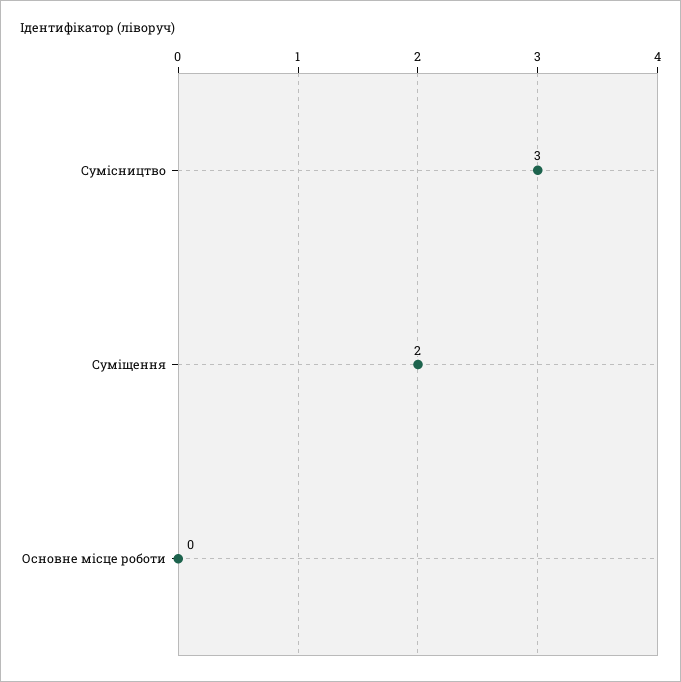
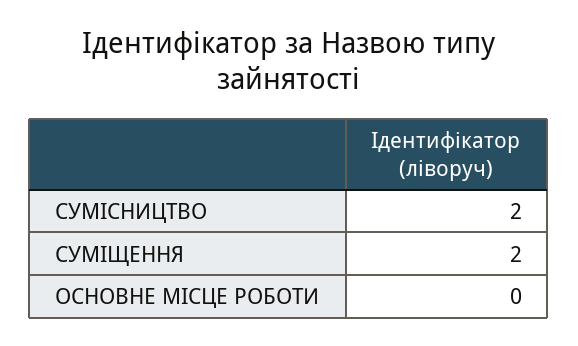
Сумісництво: 3 -> 2

